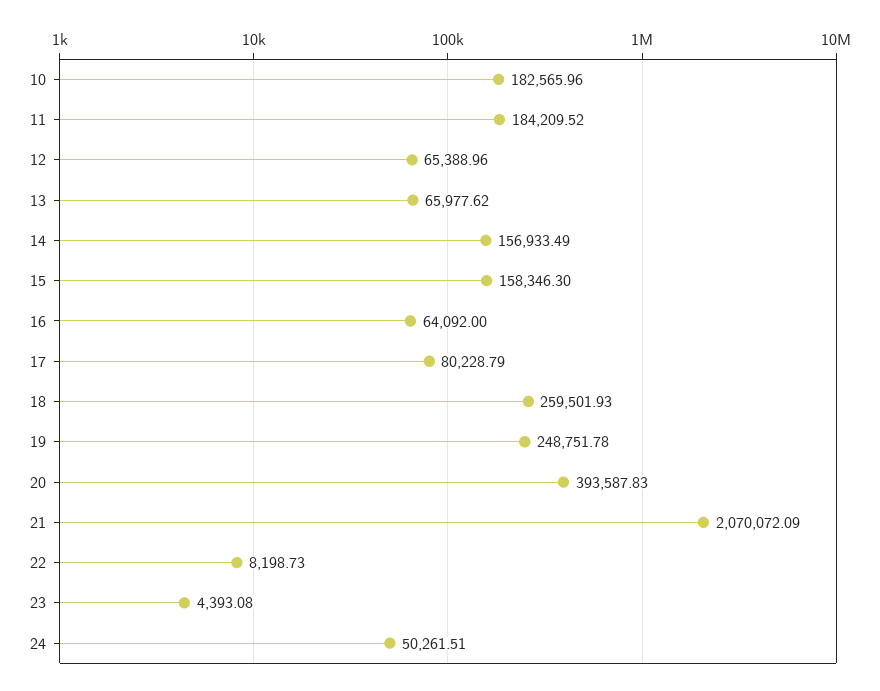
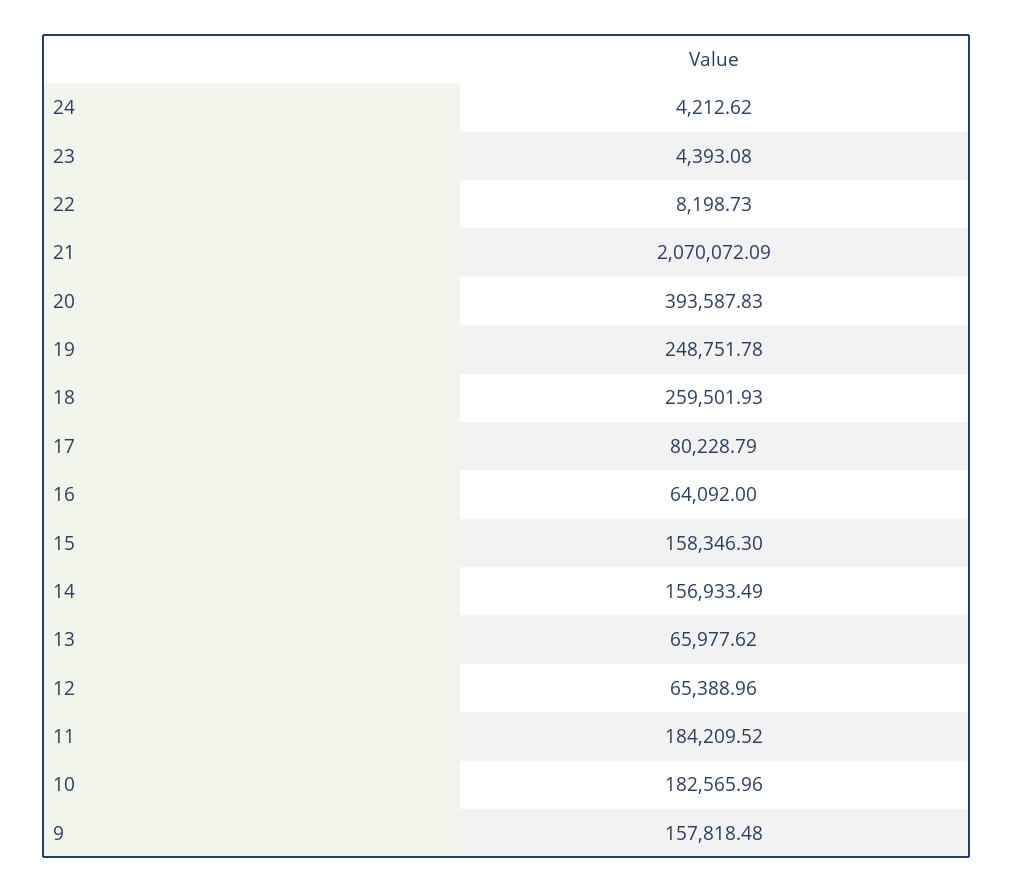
24: 50261.51 -> 4212.62
9: none -> 157818.48

